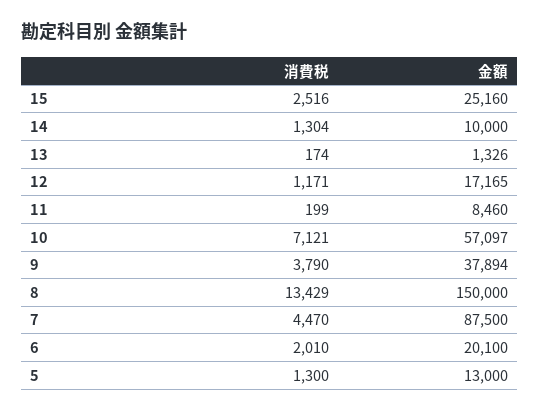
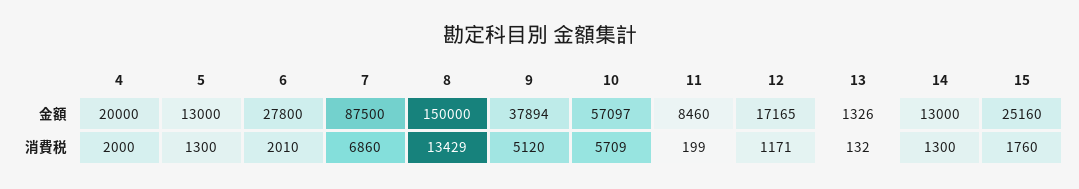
消費税, 15: 2516 -> 1760
消費税, 14: 1304 -> 1300
金額, 14: 10000 -> 13000
消費税, 13: 174 -> 132
消費税, 10: 7121 -> 5709
消費税, 9: 3790 -> 5120
消費税, 7: 4470 -> 6860
金額, 6: 20100 -> 27800
金額, 4: none -> 20000
消費税, 4: none -> 2000

